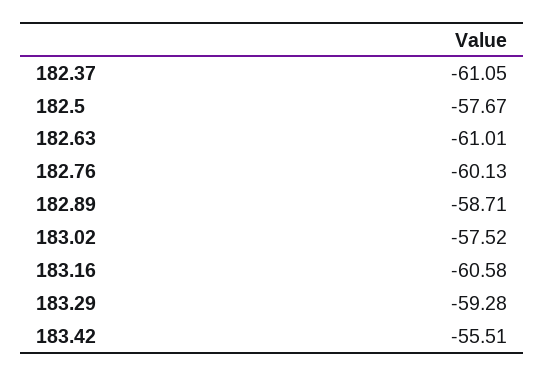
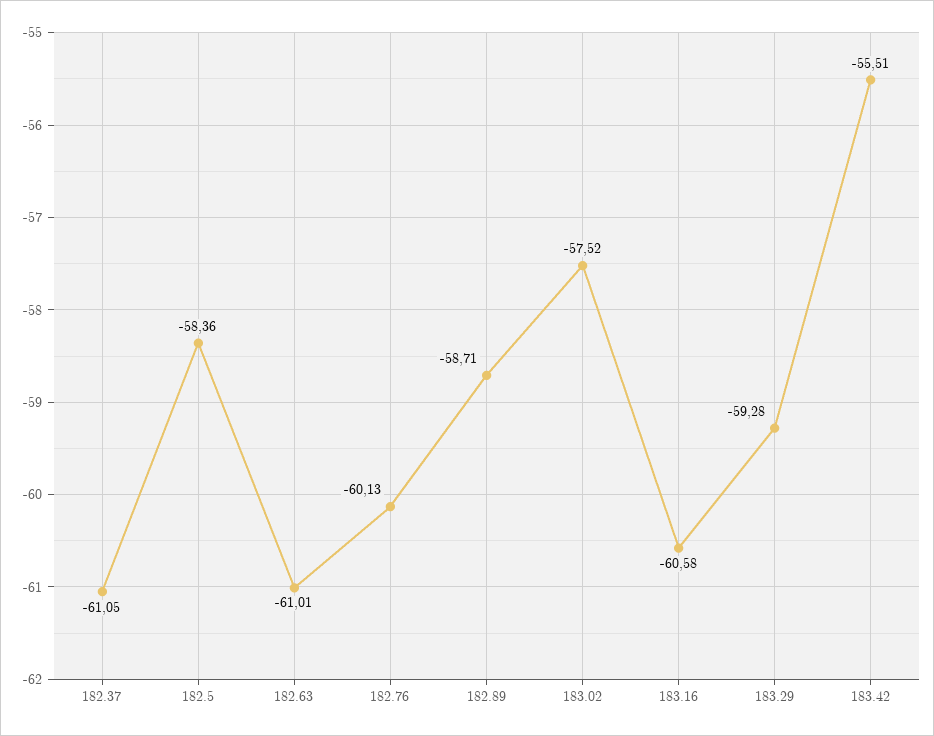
182.5: -57.67 -> -58.36

